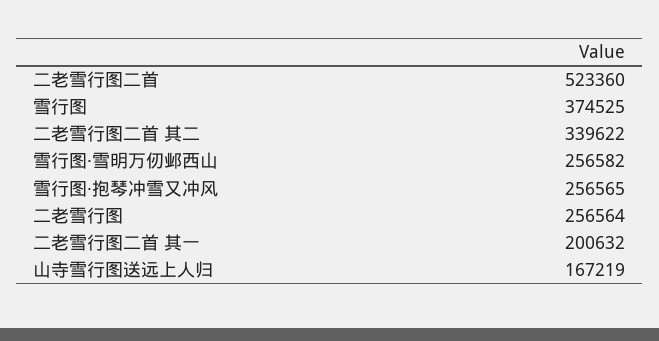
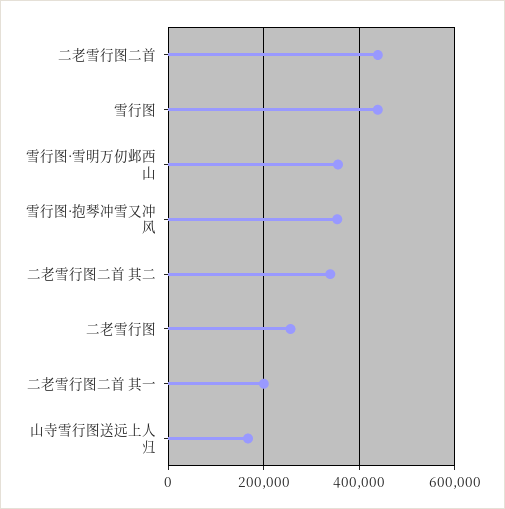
二老雪行图二首: 523360 -> 440000
雪行图: 374525 -> 440000
雪行图·雪明万仞邺西山: 256582 -> 360000
雪行图·抱琴冲雪又冲风: 256565 -> 360000

